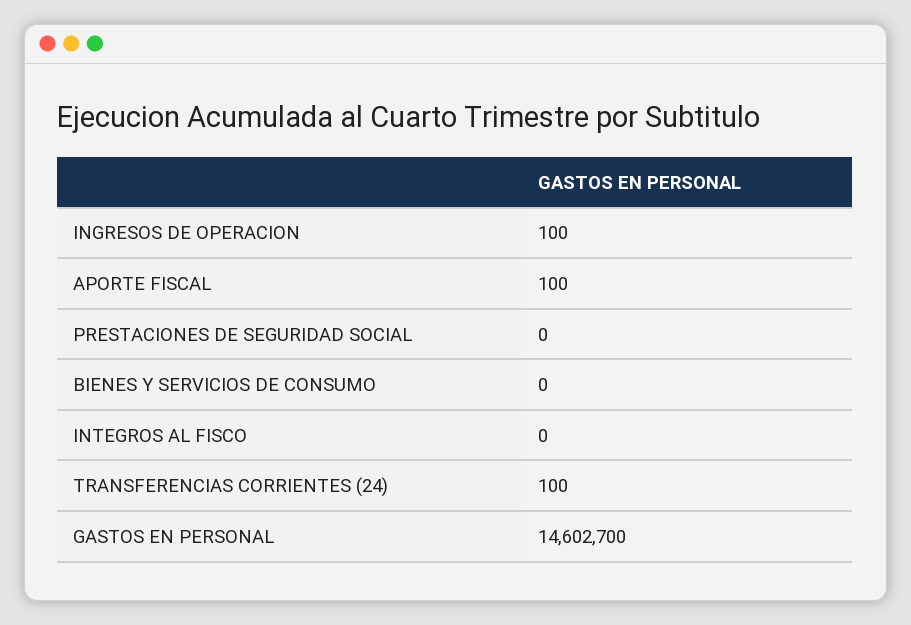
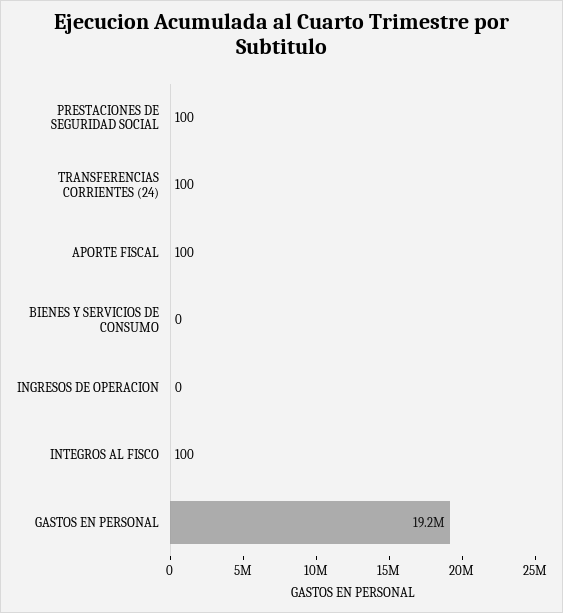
INGRESOS DE OPERACION: 100 -> 0
PRESTACIONES DE SEGURIDAD SOCIAL: 0 -> 100
INTEGROS AL FISCO: 0 -> 100
GASTOS EN PERSONAL: 14602700 -> 19200000

